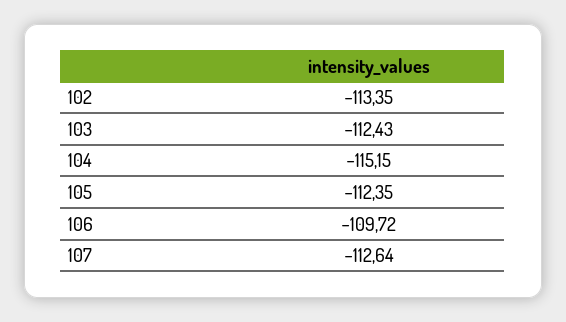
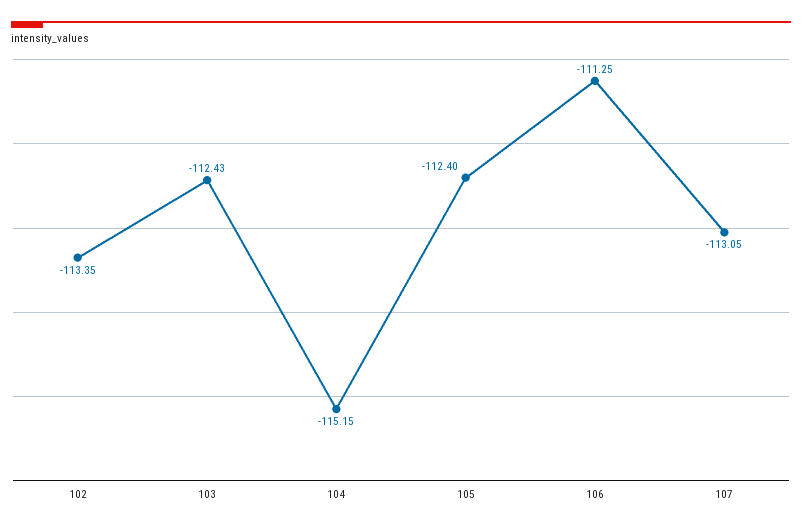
105: -112.35 -> -112.4
106: -109.72 -> -111.25
107: -112.64 -> -113.05

